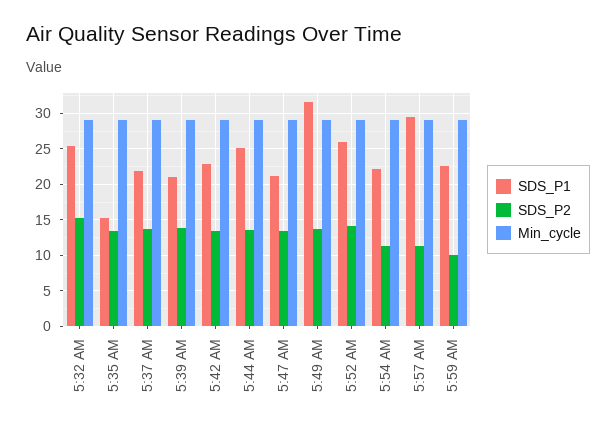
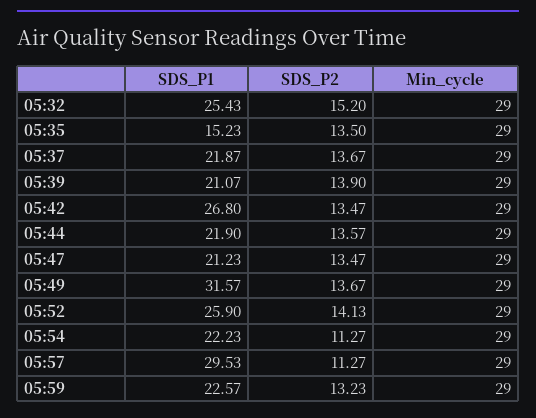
SDS_P1, 5:42 AM: 23 -> 26.8
SDS_P1, 5:44 AM: 25 -> 21.9
SDS_P2, 5:59 AM: 10 -> 13.23

